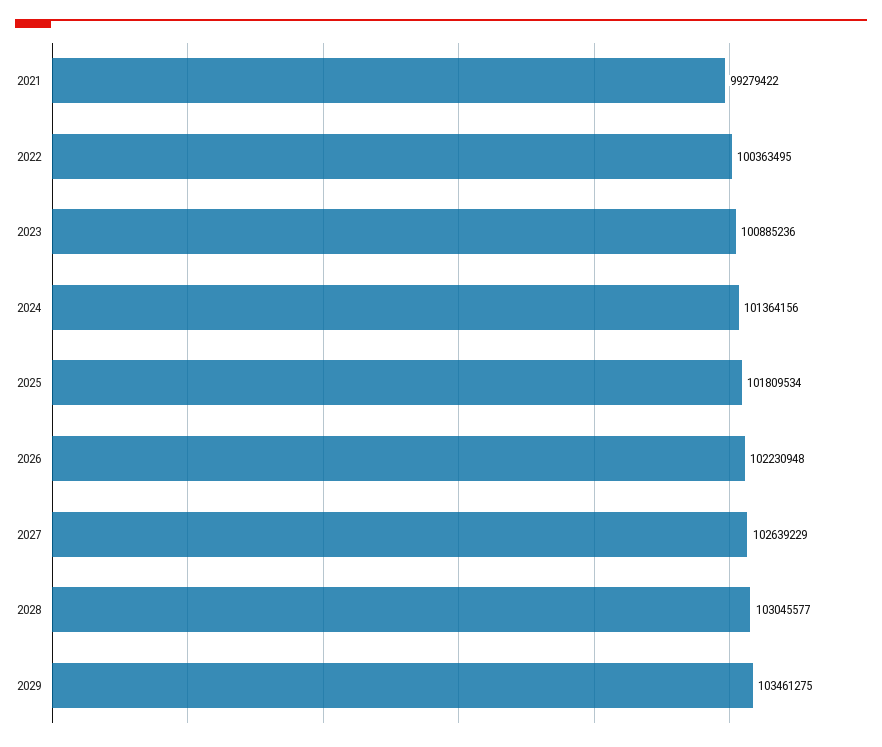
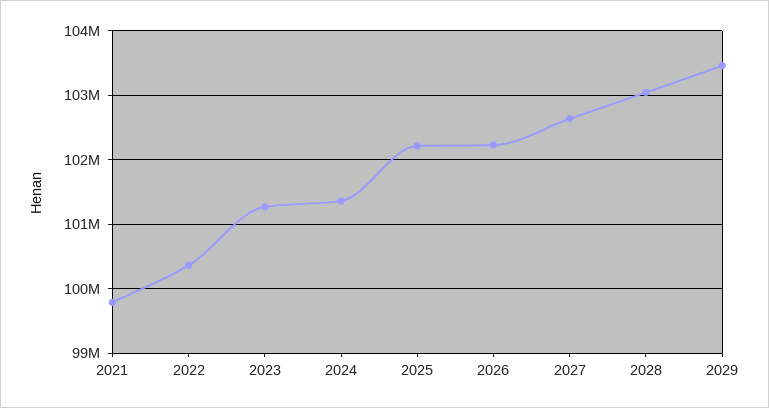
2021: 99279422 -> 99800000
2023: 100885236 -> 101300000
2025: 101809534 -> 102200000

